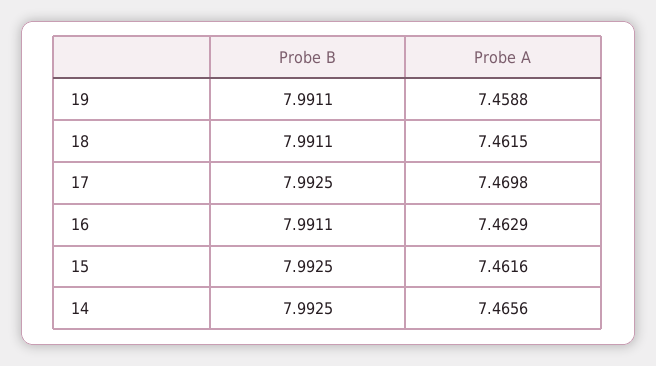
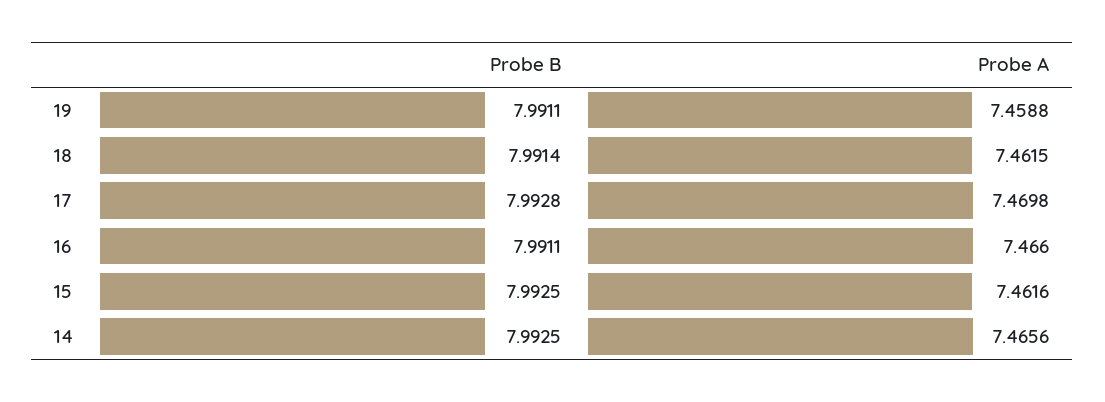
Probe B, 18: 7.9911 -> 7.9914
Probe B, 17: 7.9925 -> 7.9928
Probe A, 16: 7.4629 -> 7.466

